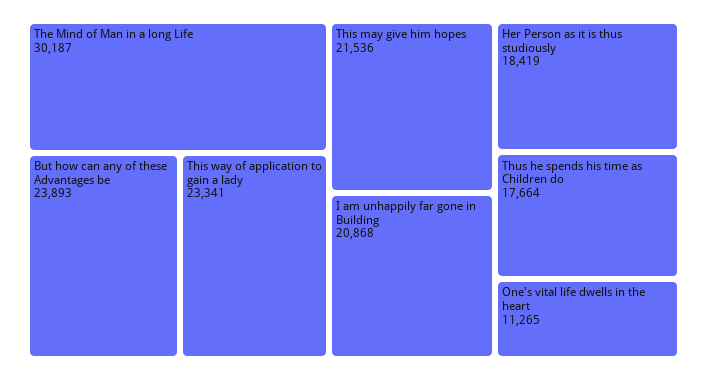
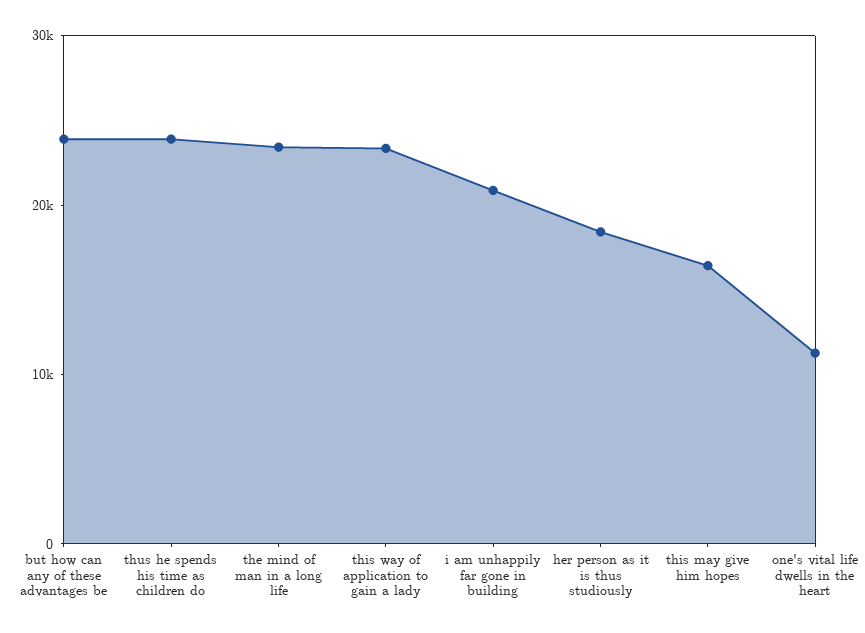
The Mind of Man in a long Life: 30187 -> 24000
This may give him hopes: 21536 -> 16000
Thus he spends his time as Children do: 17664 -> 24000

